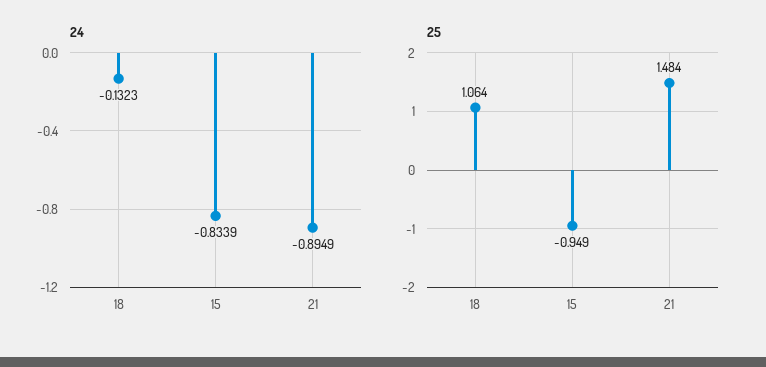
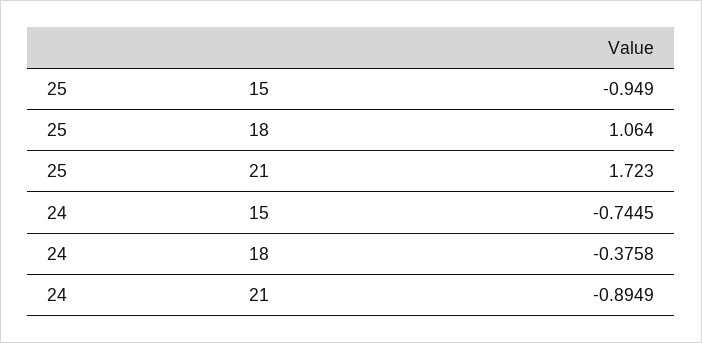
24, 18: -0.1323 -> -0.3758
24, 15: -0.8339 -> -0.7445
25, 21: 1.484 -> 1.723

